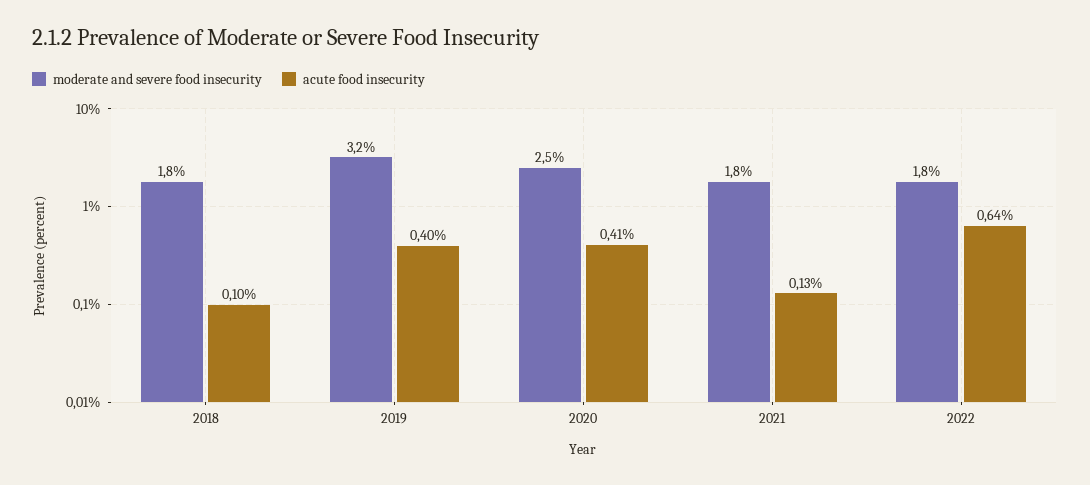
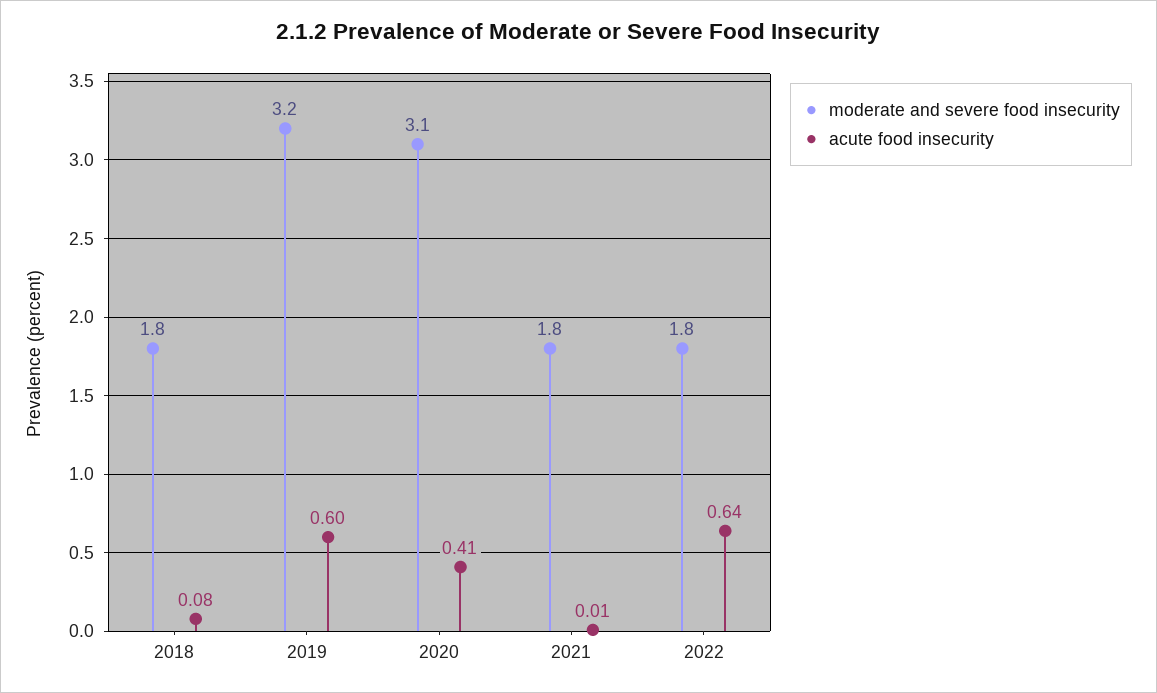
acute food insecurity, 2018: 0.1 -> 0.08
acute food insecurity, 2019: 0.4 -> 0.6
moderate and severe food insecurity, 2020: 2.5 -> 3.1
acute food insecurity, 2021: 0.13 -> 0.01

